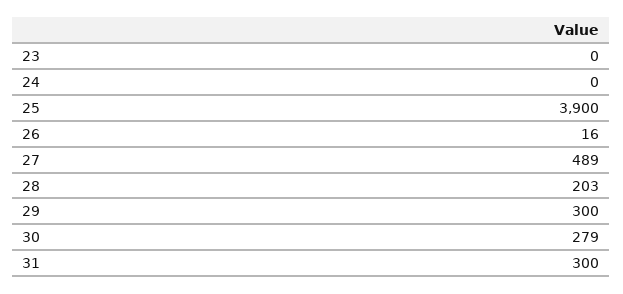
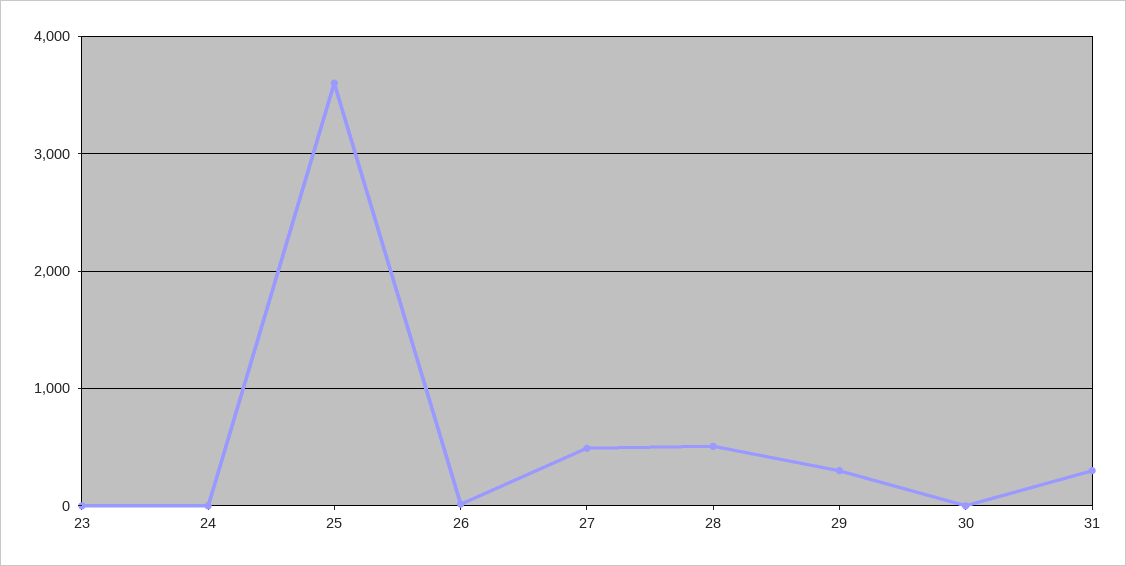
25: 3900 -> 3600
28: 203 -> 500
30: 279 -> 0

